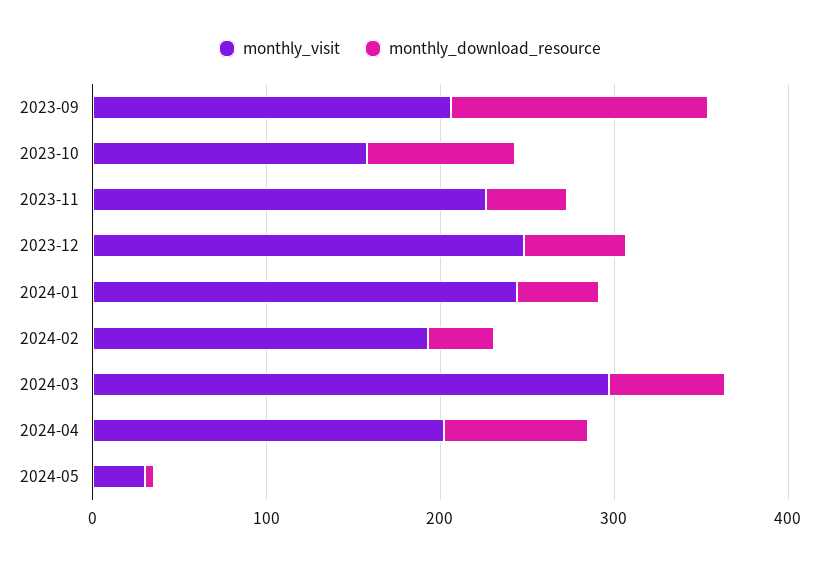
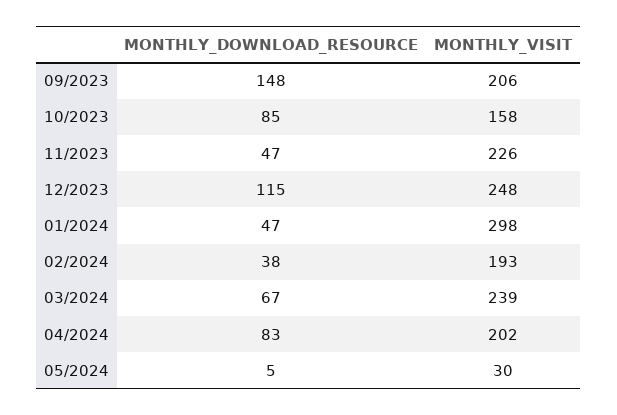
monthly_download_resource, 2023-12: 60 -> 115
monthly_visit, 2024-01: 240 -> 298
monthly_visit, 2024-03: 300 -> 239

